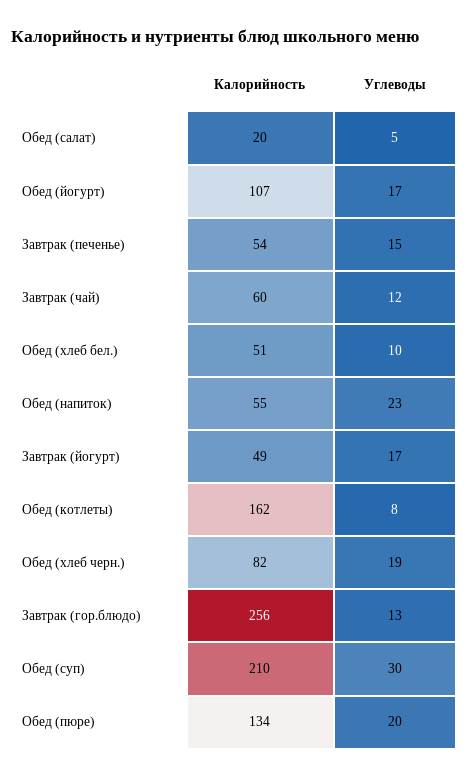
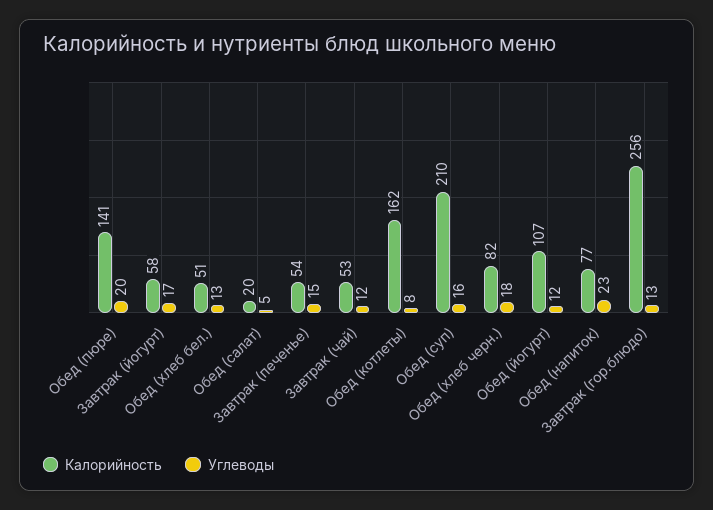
Углеводы, Обед (йогурт): 17 -> 12
Калорийность, Завтрак (чай): 60 -> 53
Углеводы, Обед (хлеб бел.): 10 -> 13
Калорийность, Обед (напиток): 55 -> 77
Калорийность, Завтрак (йогурт): 49 -> 58
Углеводы, Обед (хлеб черн.): 19 -> 18
Углеводы, Обед (суп): 30 -> 16
Калорийность, Обед (пюре): 134 -> 141

